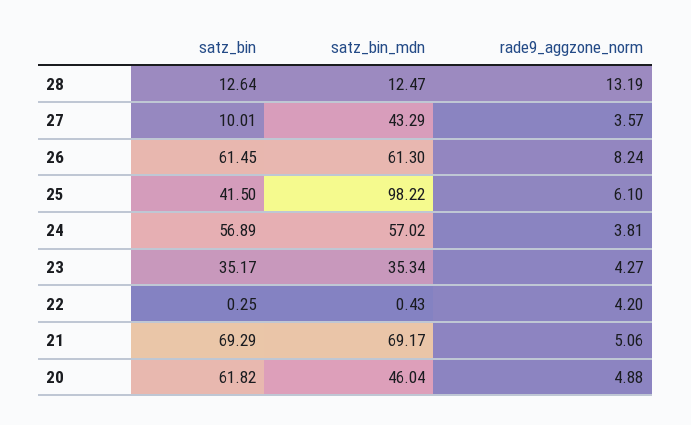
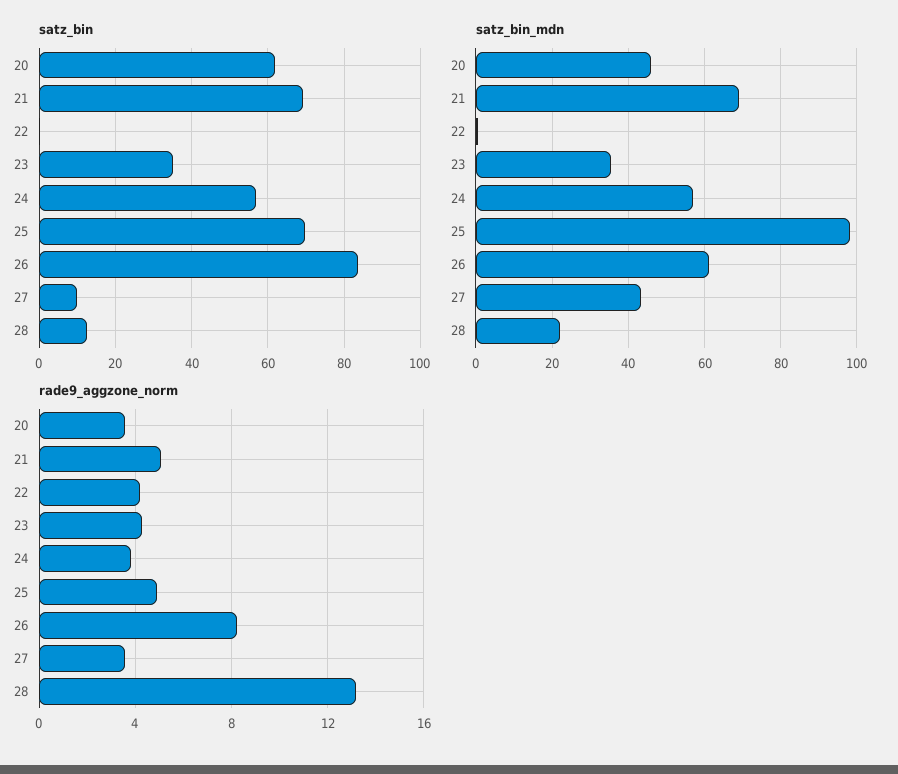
satz_bin_mdn, 28: 12.47 -> 22
satz_bin, 26: 61.45 -> 84
satz_bin, 25: 41.5 -> 70
rade9_aggzone_norm, 25: 6.1 -> 5
rade9_aggzone_norm, 20: 4.88 -> 3.5

